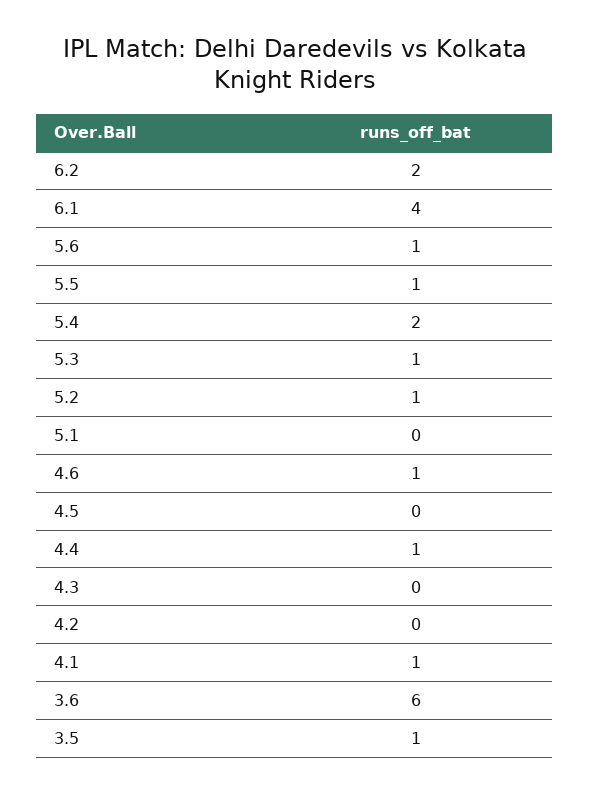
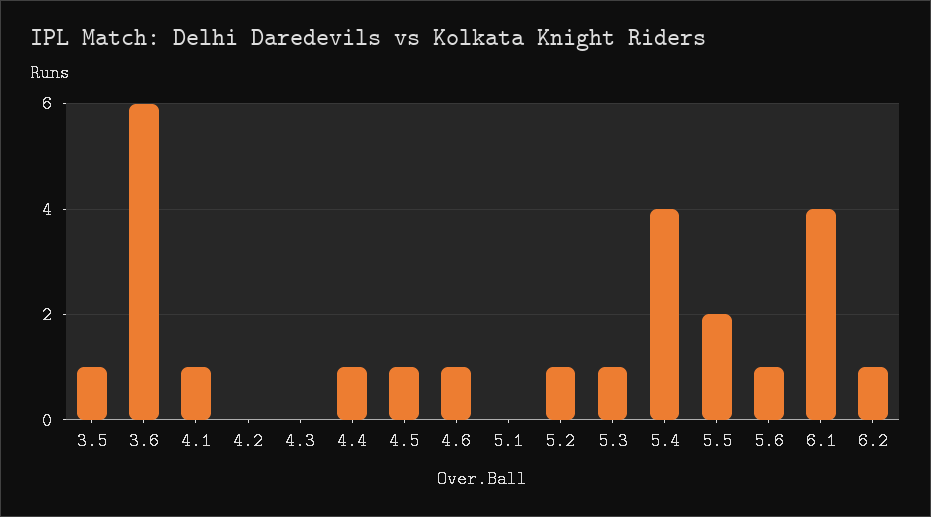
6.2: 2 -> 1
5.5: 1 -> 2
5.4: 2 -> 4
4.5: 0 -> 1

